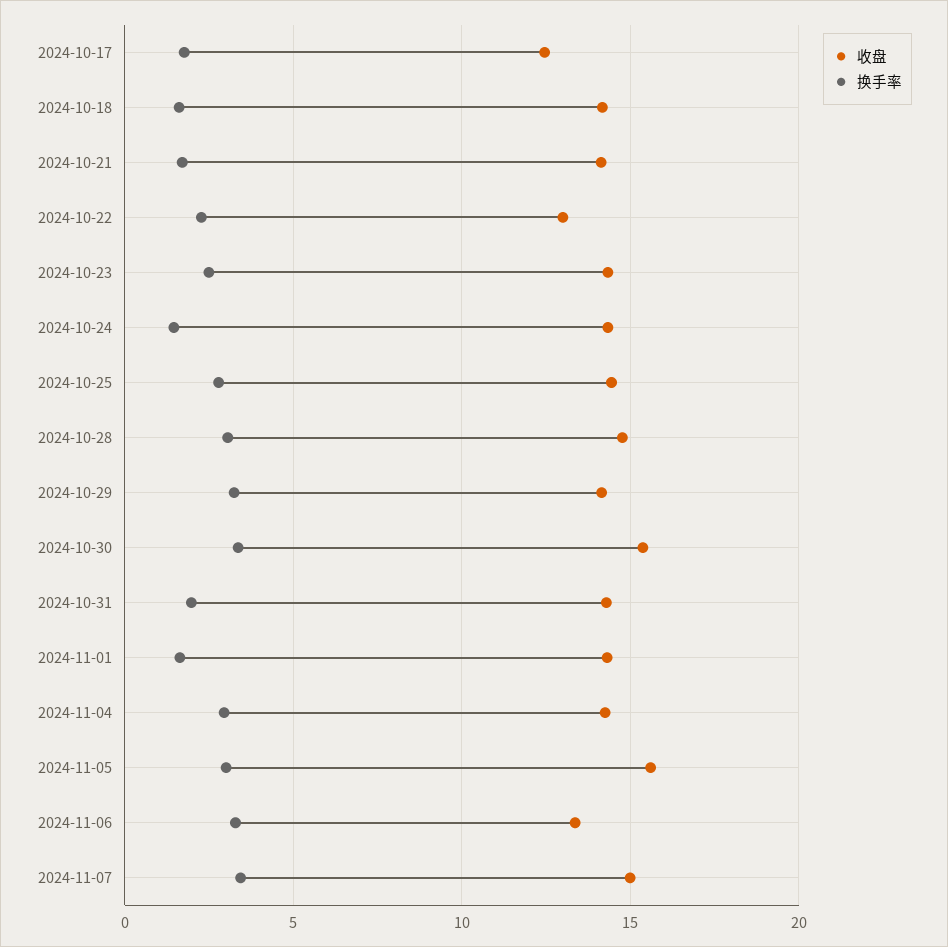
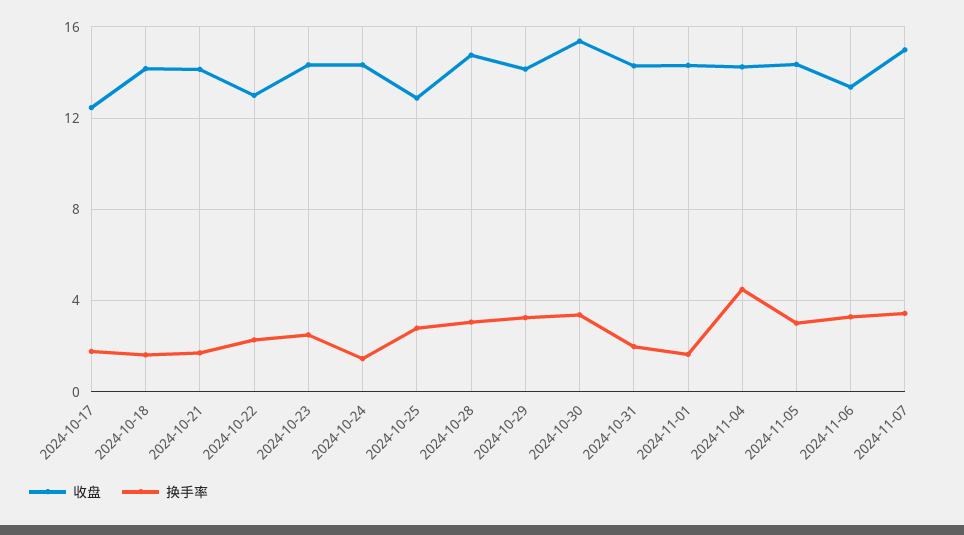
收盘, 2024-10-25: 14.5 -> 13
换手率, 2024-11-04: 3 -> 4.5
收盘, 2024-11-05: 15.5 -> 14.5

